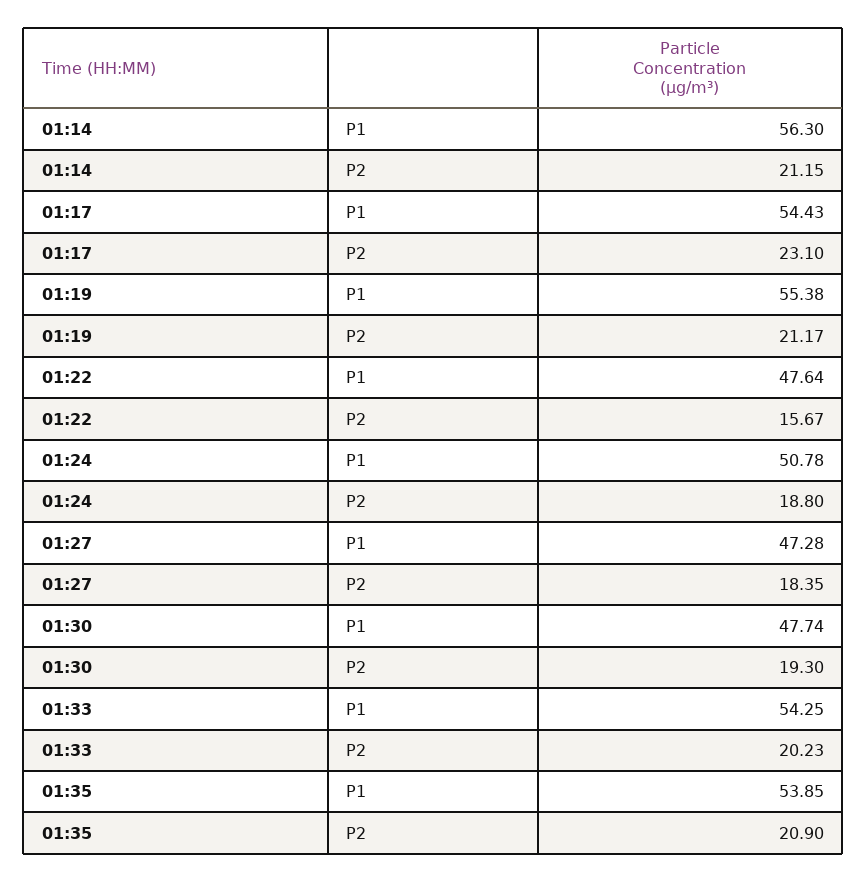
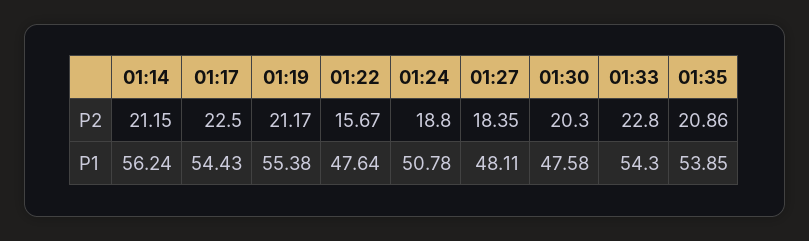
01:14, P1: 56.3 -> 56.24
01:17, P2: 23.1 -> 22.5
01:27, P1: 47.28 -> 48.11
01:30, P1: 47.74 -> 47.58
01:30, P2: 19.3 -> 20.3
01:33, P1: 54.25 -> 54.3
01:33, P2: 20.23 -> 22.8
01:35, P2: 20.9 -> 20.86

